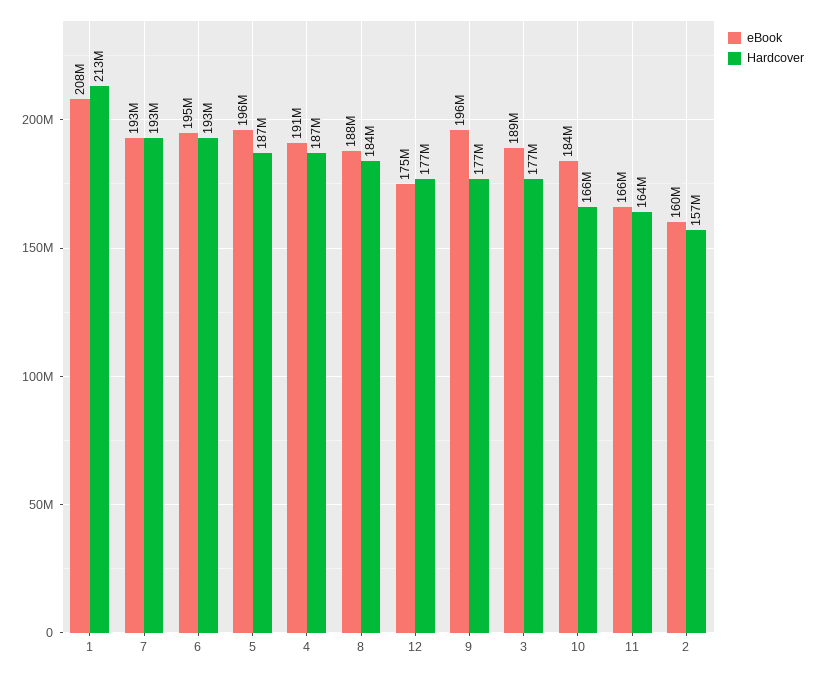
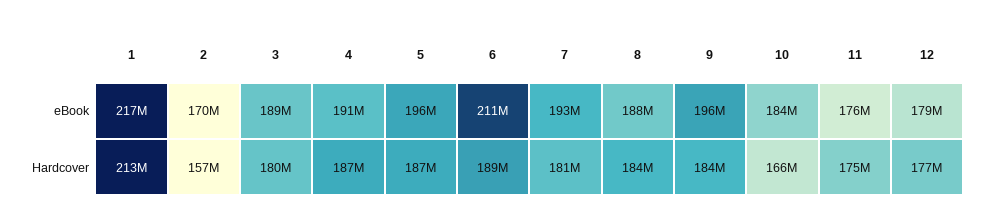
eBook, 1: 208000000 -> 217000000
Hardcover, 7: 193000000 -> 181000000
eBook, 6: 195000000 -> 211000000
Hardcover, 6: 193000000 -> 189000000
eBook, 12: 175000000 -> 179000000
Hardcover, 9: 177000000 -> 184000000
Hardcover, 3: 177000000 -> 180000000
eBook, 11: 166000000 -> 176000000
Hardcover, 11: 164000000 -> 175000000
eBook, 2: 160000000 -> 170000000

